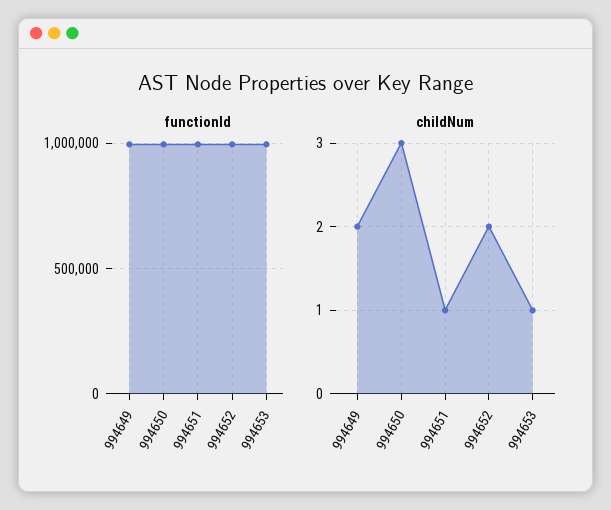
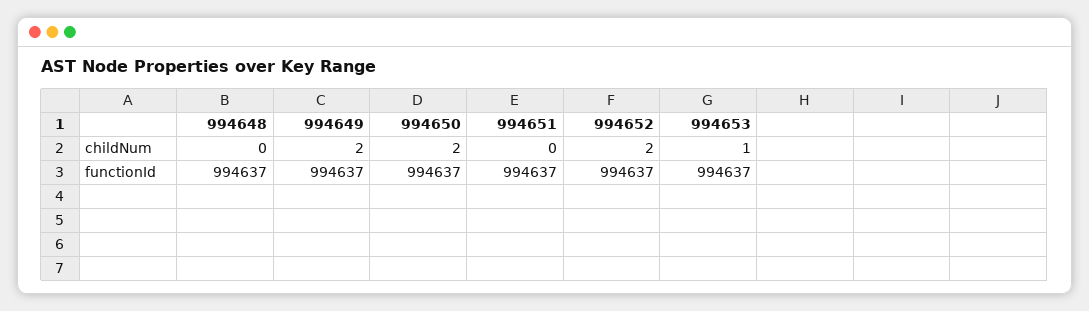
childNum, 994650: 3 -> 2
childNum, 994651: 1 -> 0
childNum, 994648: none -> 0
functionId, 994648: none -> 994637

